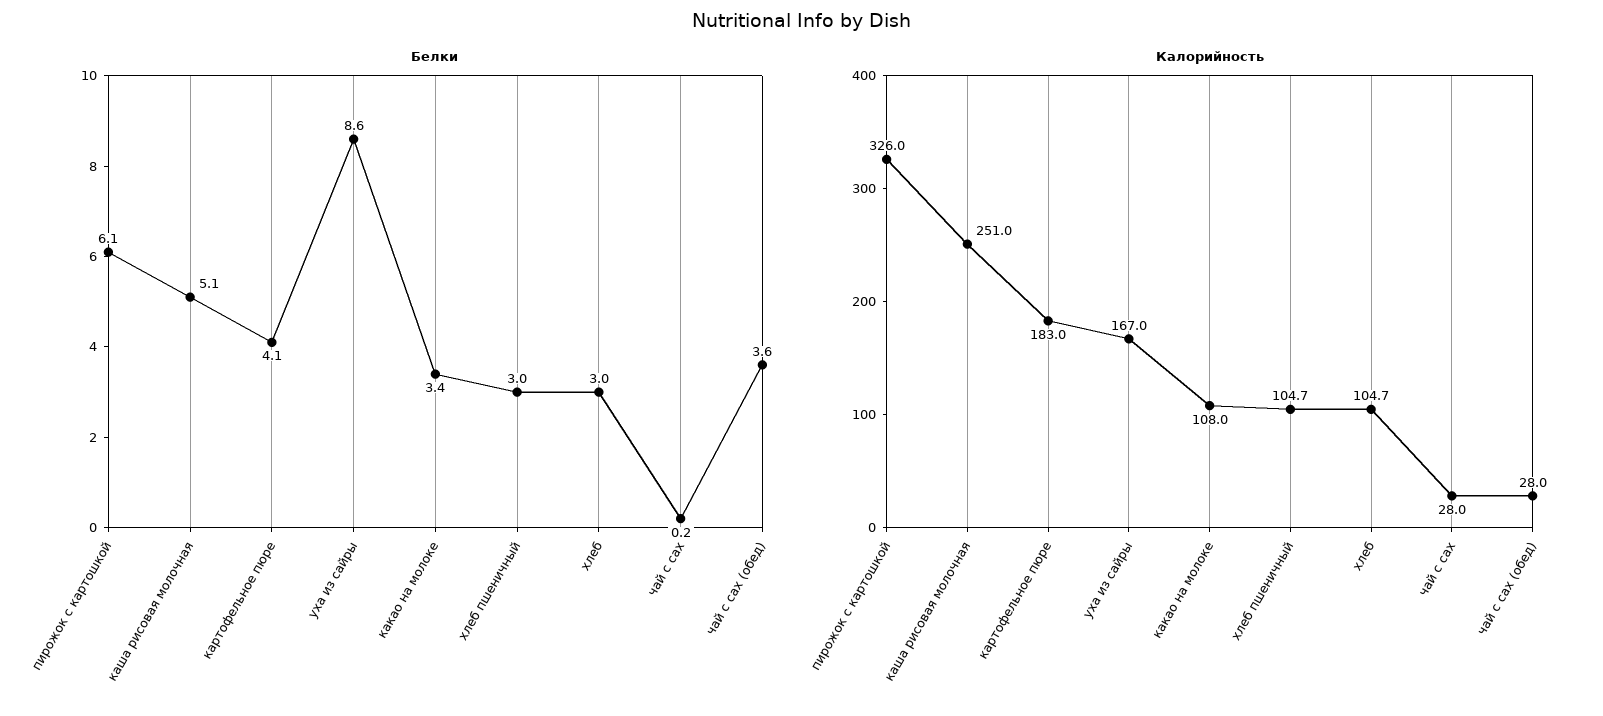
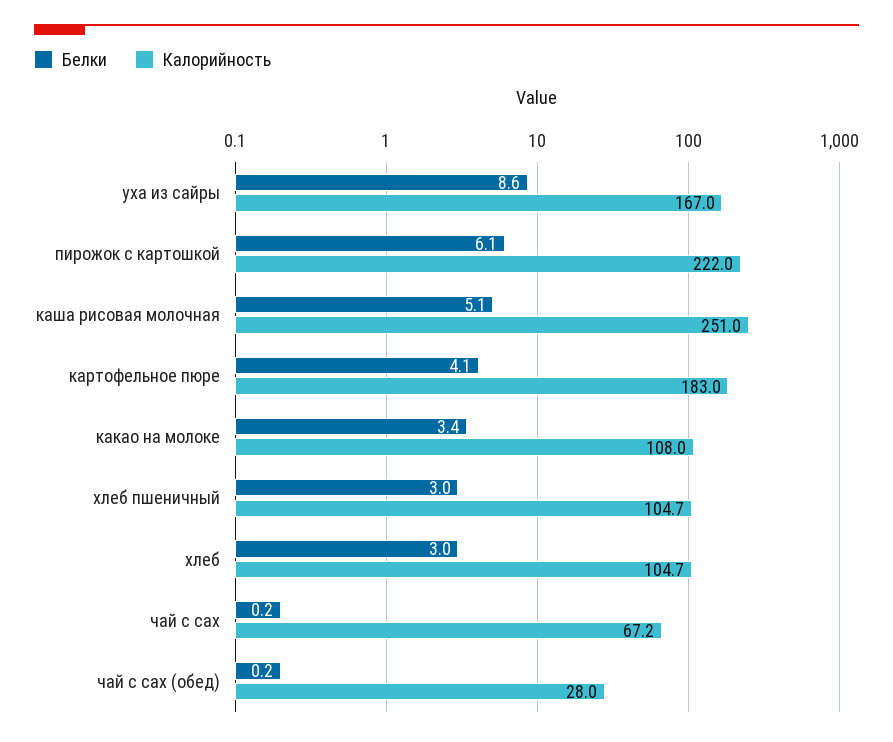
Белки, чай с сах (обед): 3.6 -> 0.2
Калорийность, пирожок с картошкой: 326 -> 222
Калорийность, чай с сах: 28 -> 67.2

